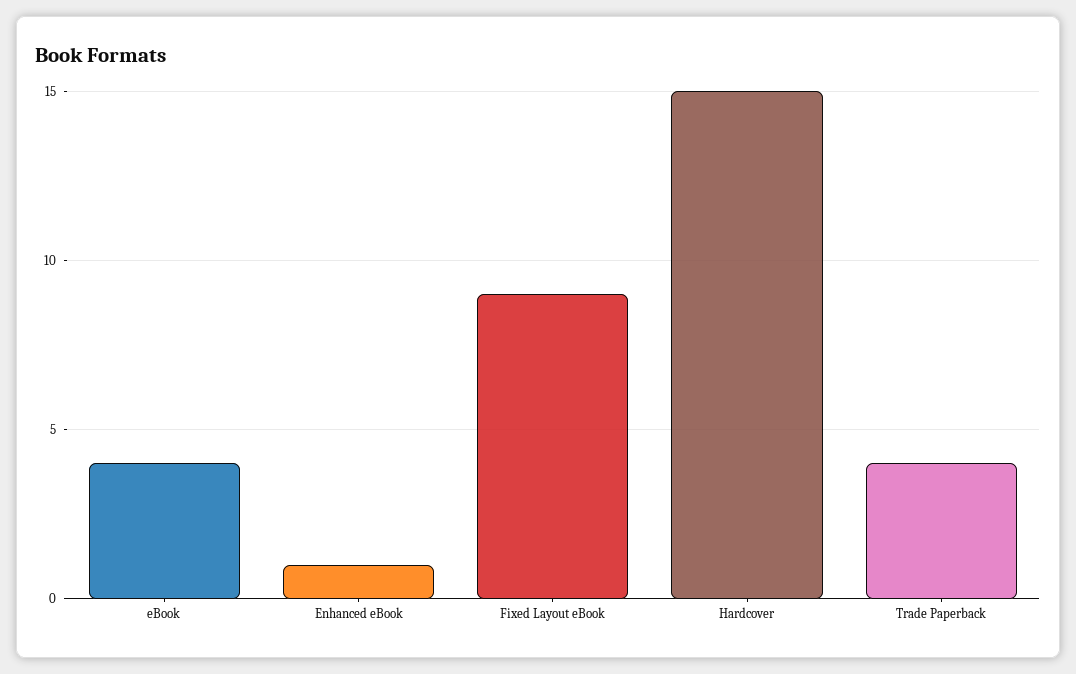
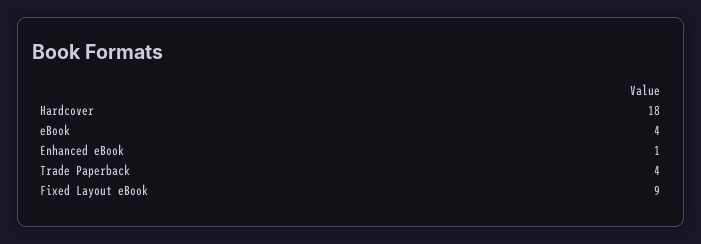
Hardcover: 15 -> 18

